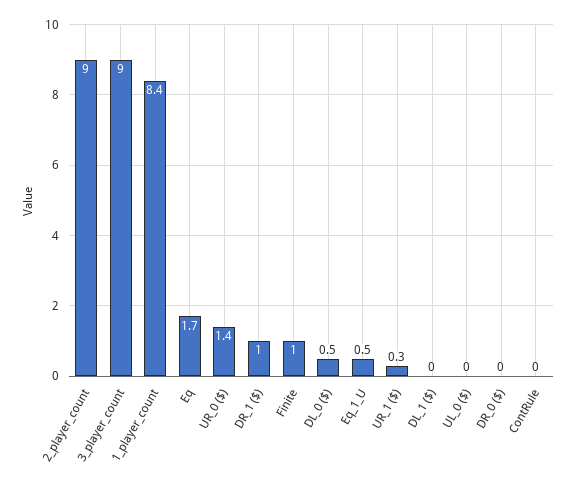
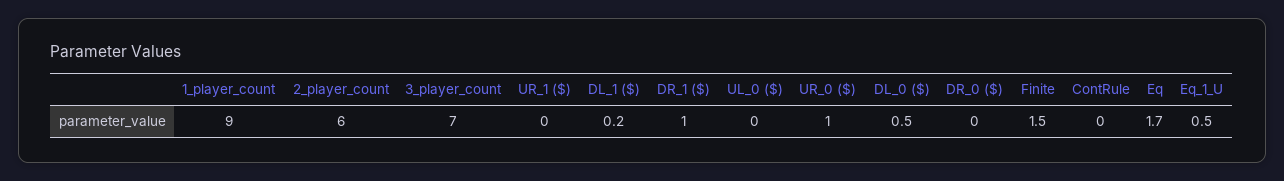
2_player_count: 9 -> 6
3_player_count: 9 -> 7
1_player_count: 8.4 -> 9
UR_0 ($): 1.4 -> 1
Finite: 1 -> 1.5
UR_1 ($): 0.3 -> 0
DL_1 ($): 0 -> 0.2

